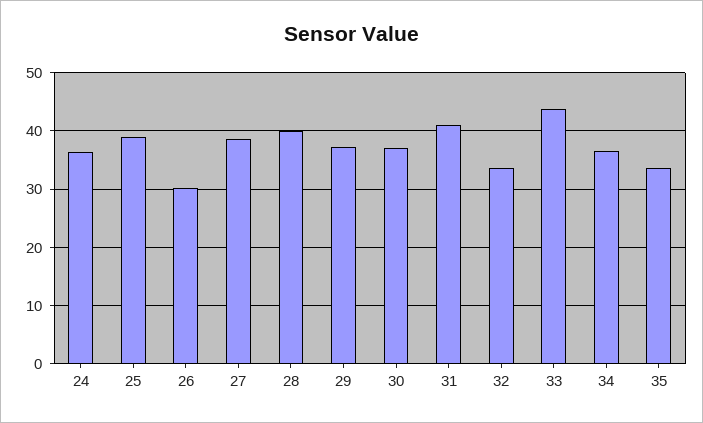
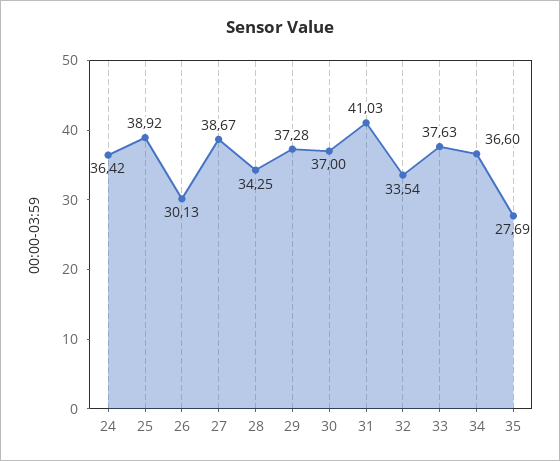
28: 40 -> 34.25
33: 44 -> 37.63
35: 34 -> 27.69

